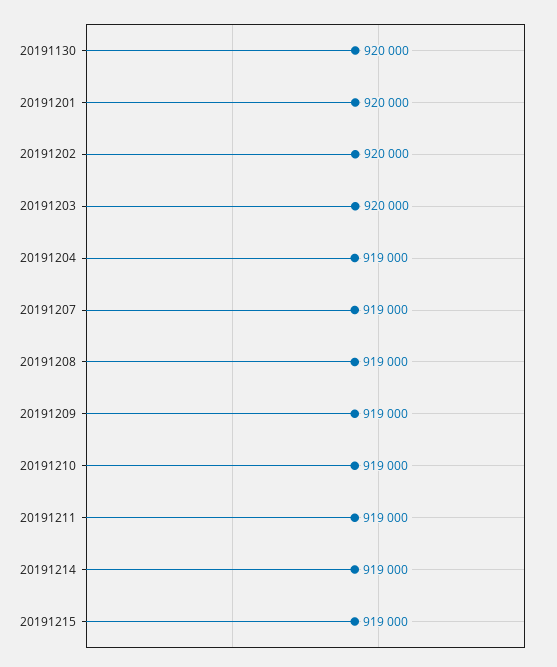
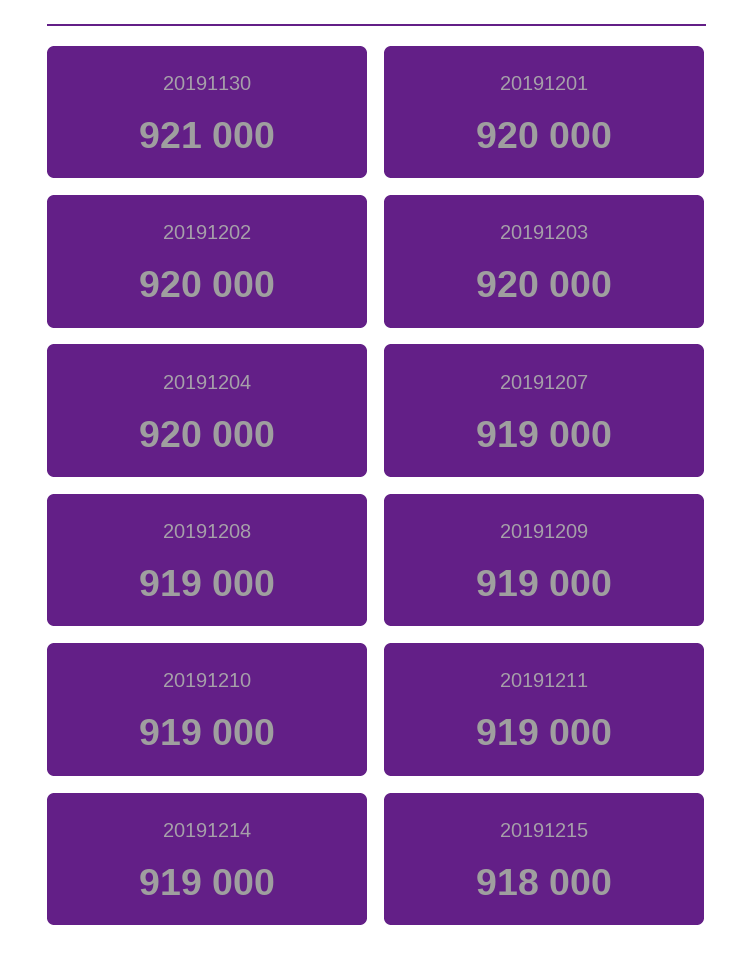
20191130: 920000 -> 921000
20191204: 919000 -> 920000
20191215: 919000 -> 918000

